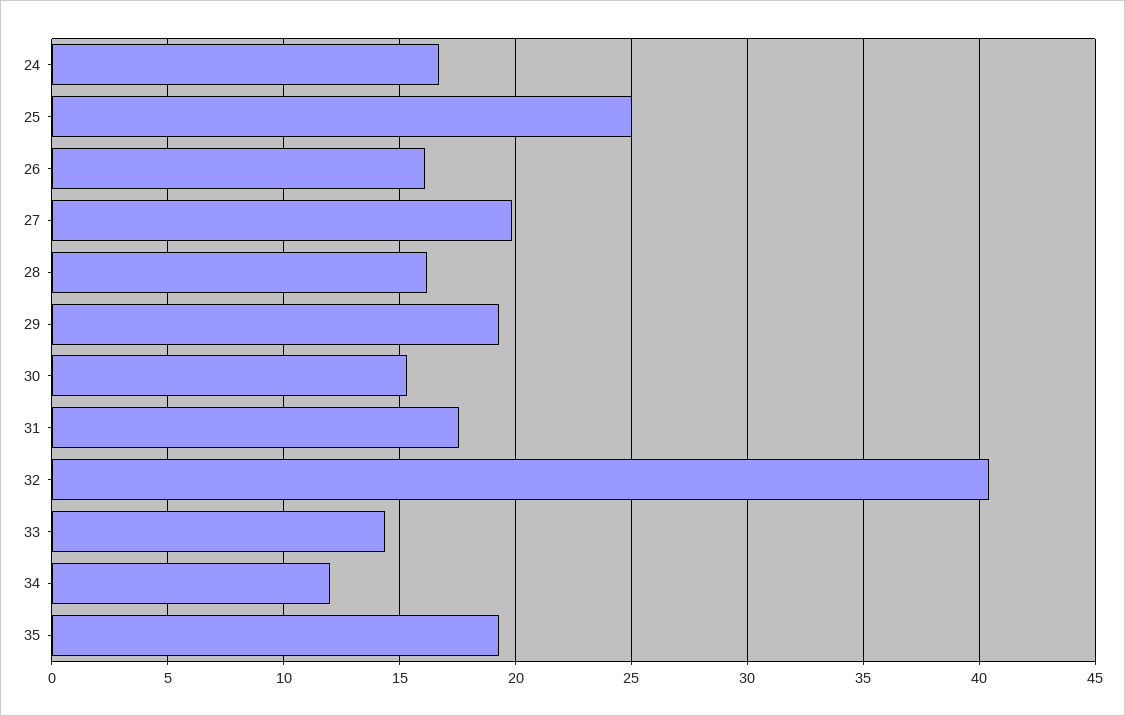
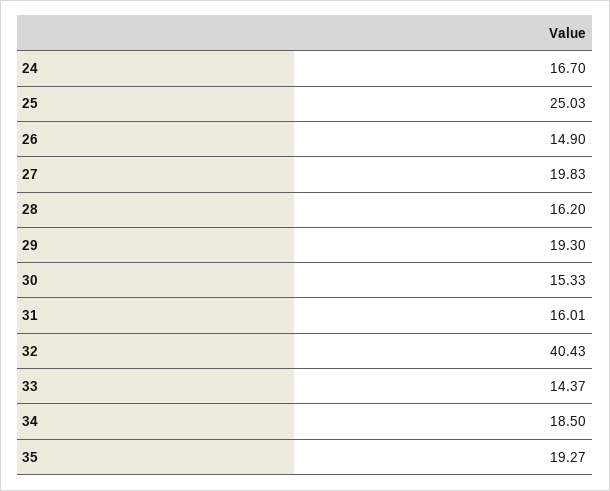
26: 16 -> 14.9
31: 17.5 -> 16.01
34: 12 -> 18.5

